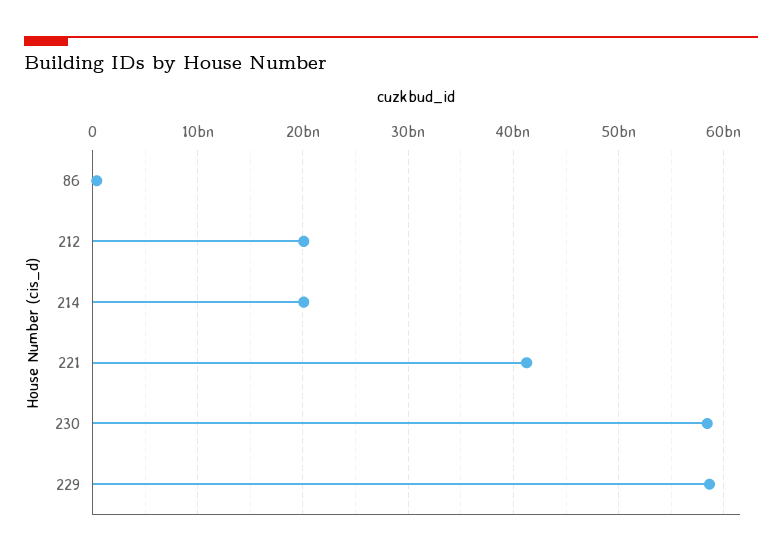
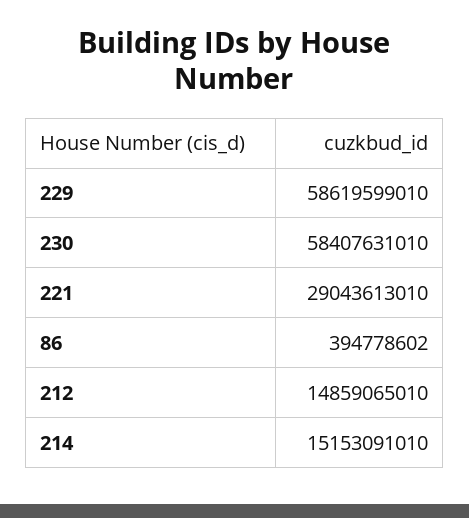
212: 20000000000 -> 14859065010
214: 20000000000 -> 15153091010
221: 41000000000 -> 29043613010

